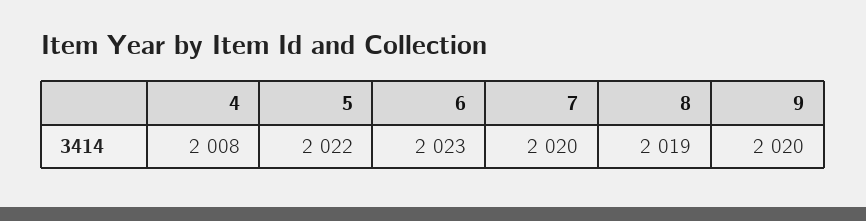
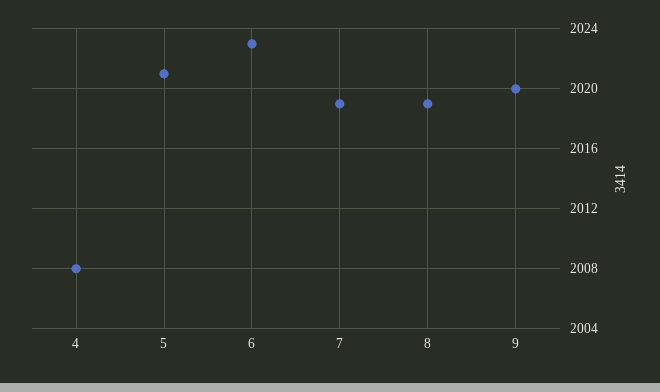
5: 2022 -> 2021
7: 2020 -> 2019

